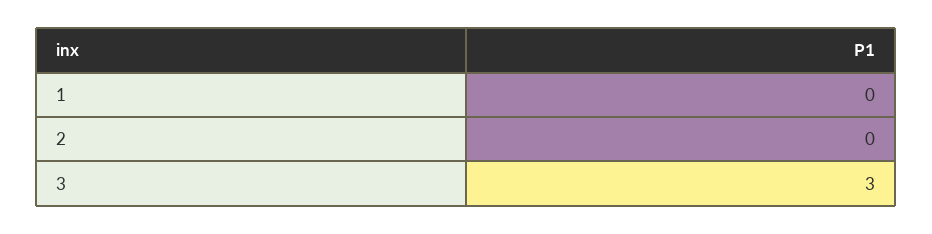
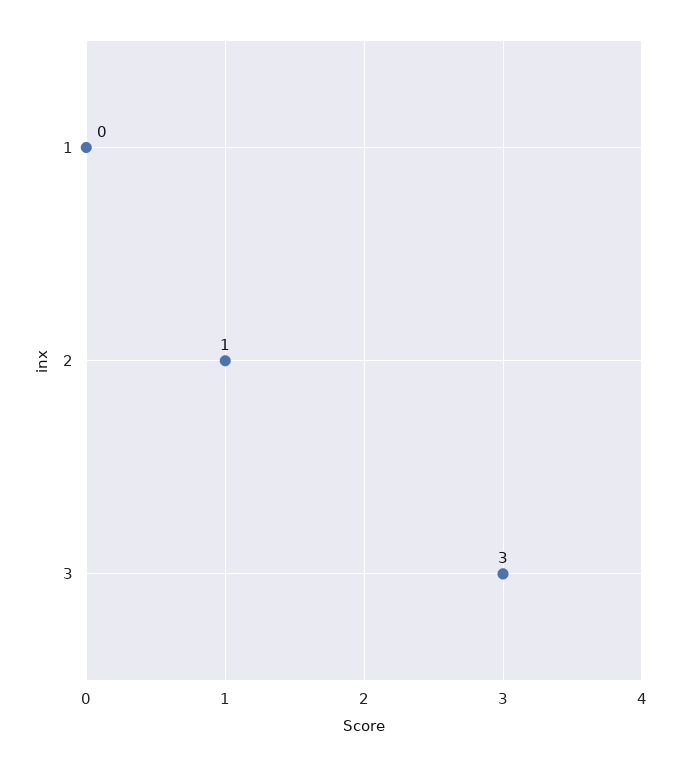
2: 0 -> 1

